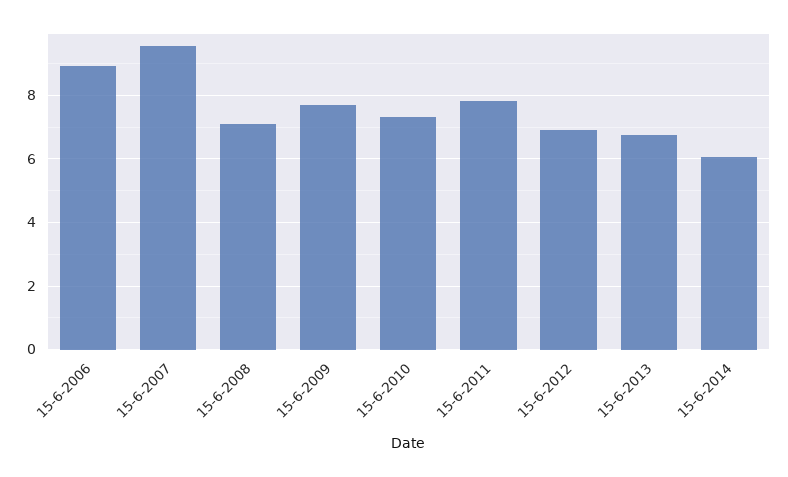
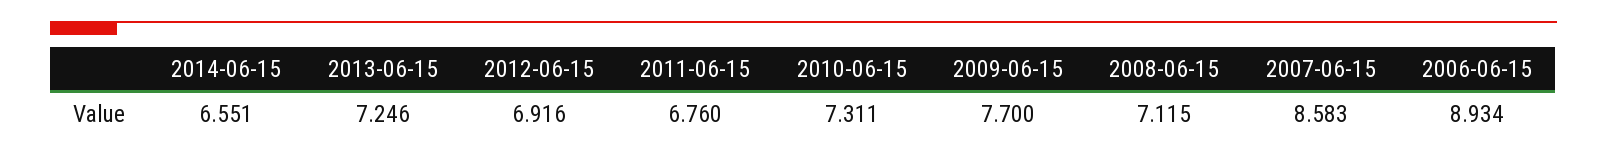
15-6-2007: 9.6 -> 8.583
15-6-2011: 7.8 -> 6.76
15-6-2013: 6.8 -> 7.246
15-6-2014: 6 -> 6.551

